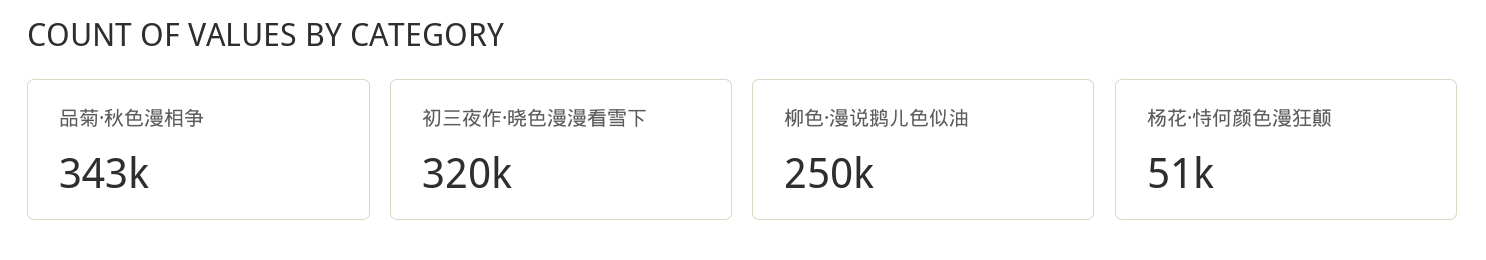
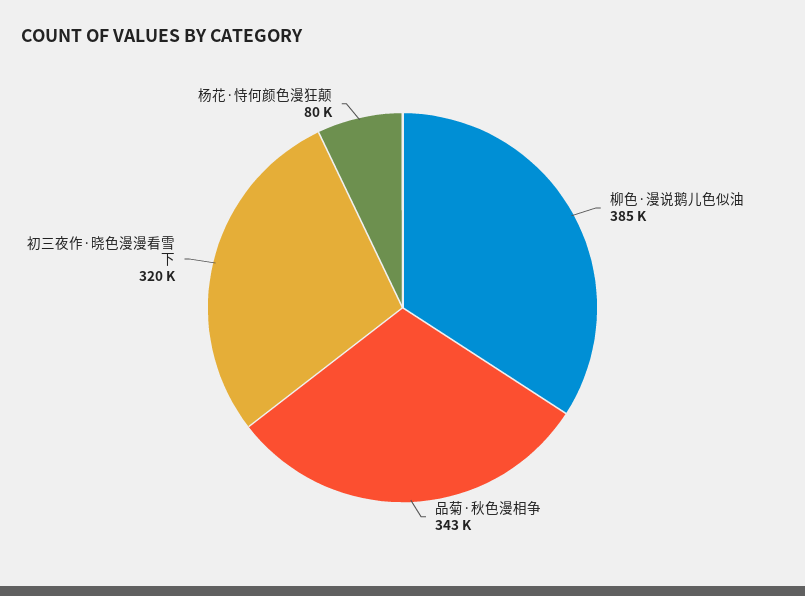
柳色·漫说鹅儿色似油: 250000 -> 385000
杨花·恃何颜色漫狂颠: 51000 -> 80000

